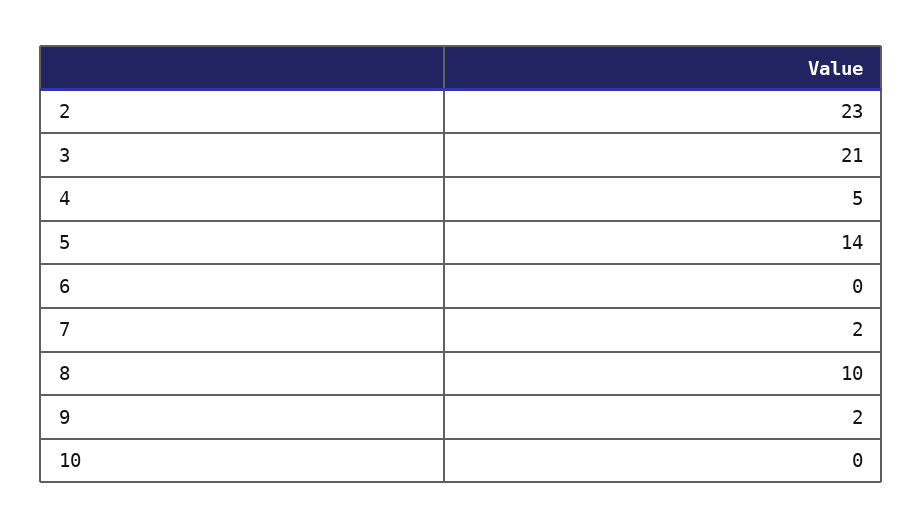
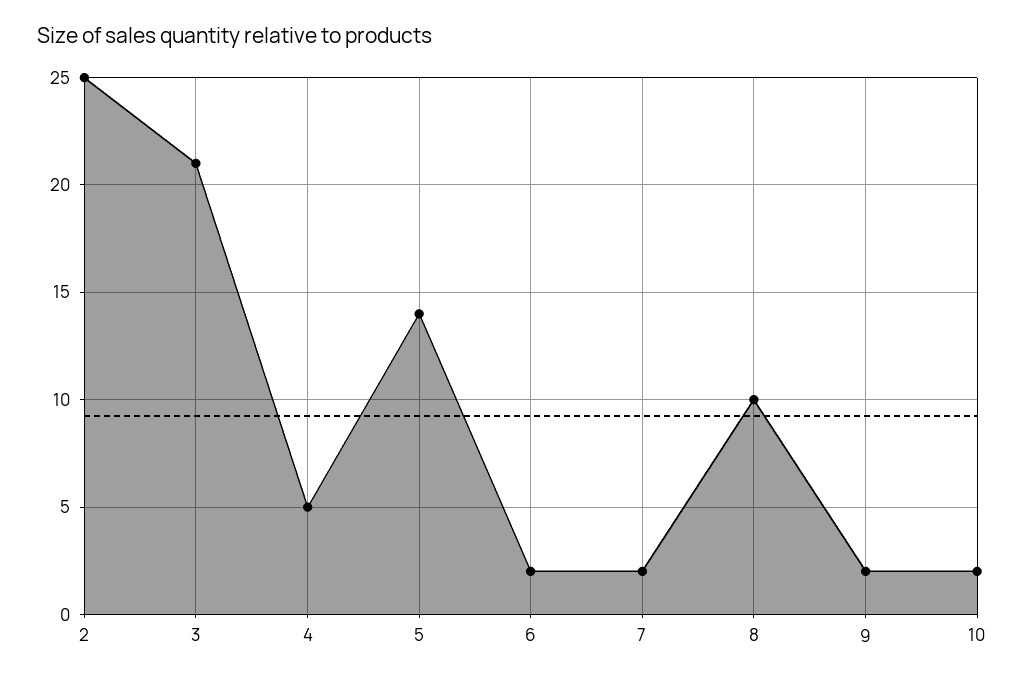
2: 23 -> 25
6: 0 -> 2
10: 0 -> 2

